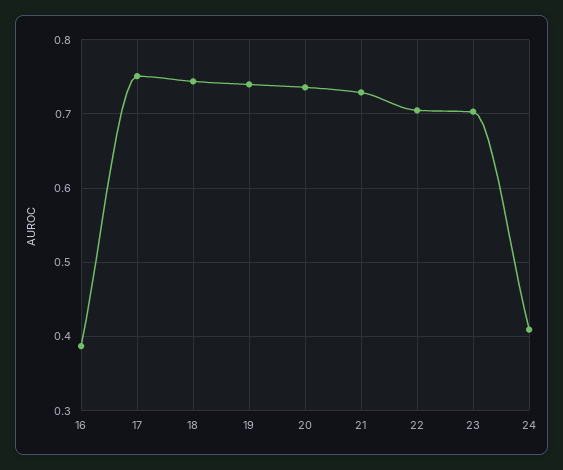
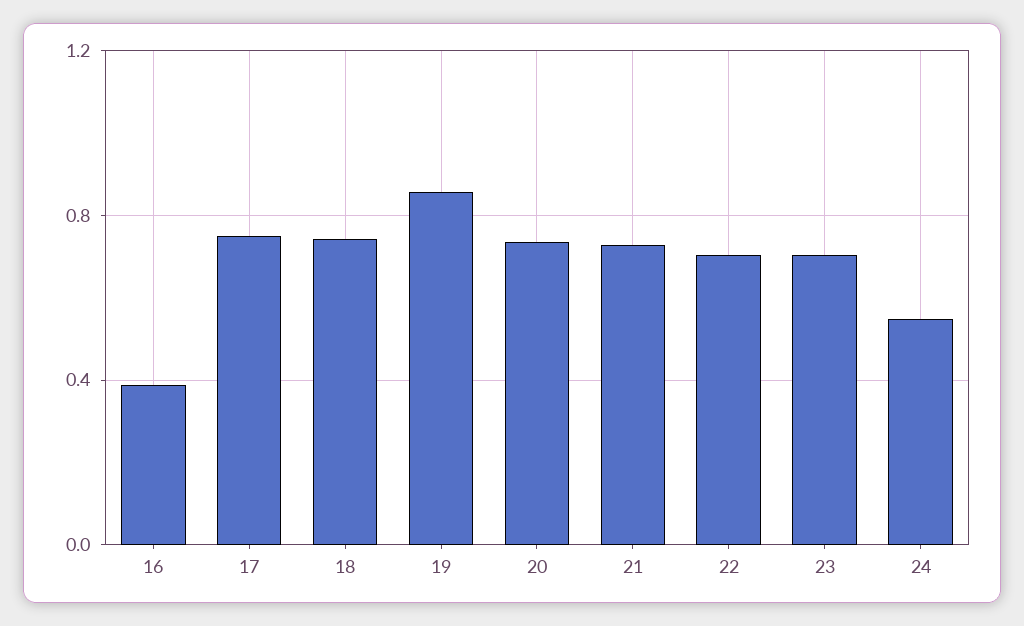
19: 0.74 -> 0.85
24: 0.41 -> 0.55

